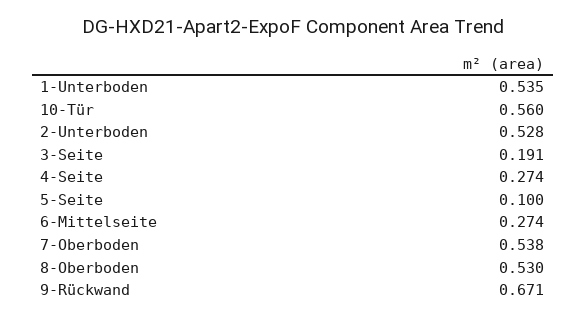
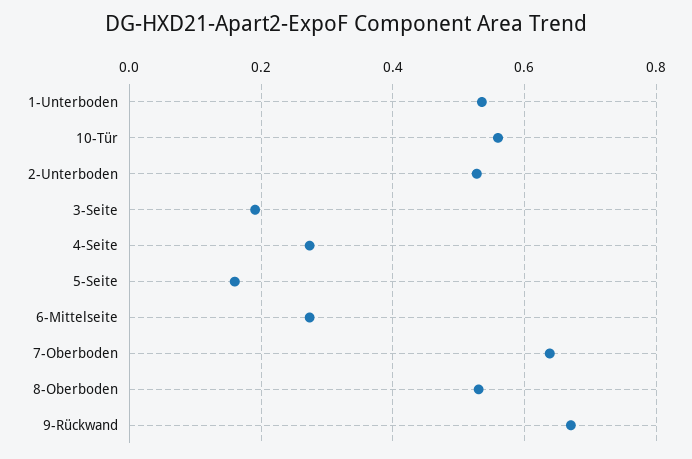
5-Seite: 0.1 -> 0.16
7-Oberboden: 0.538 -> 0.64

